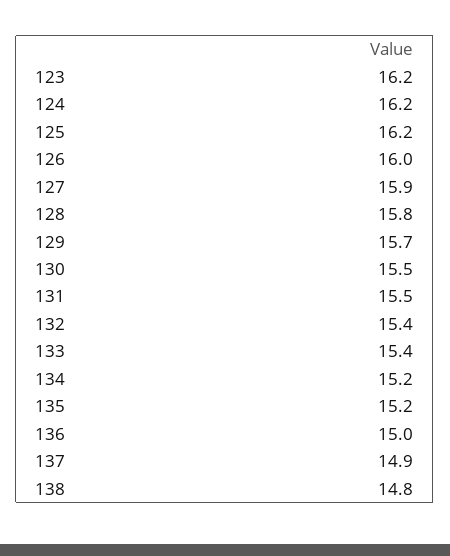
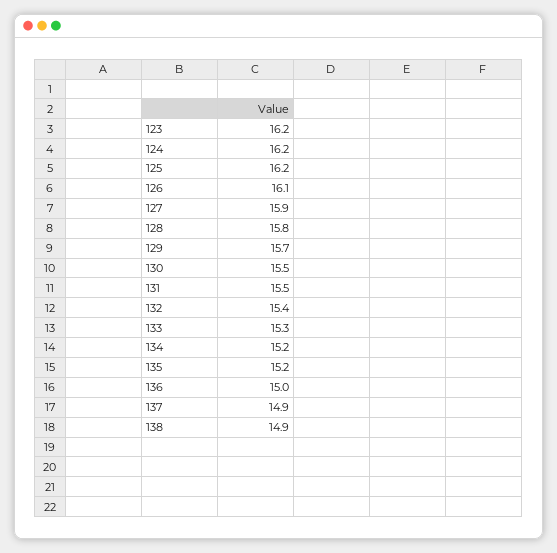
126: 16 -> 16.1
133: 15.4 -> 15.3
138: 14.8 -> 14.9

